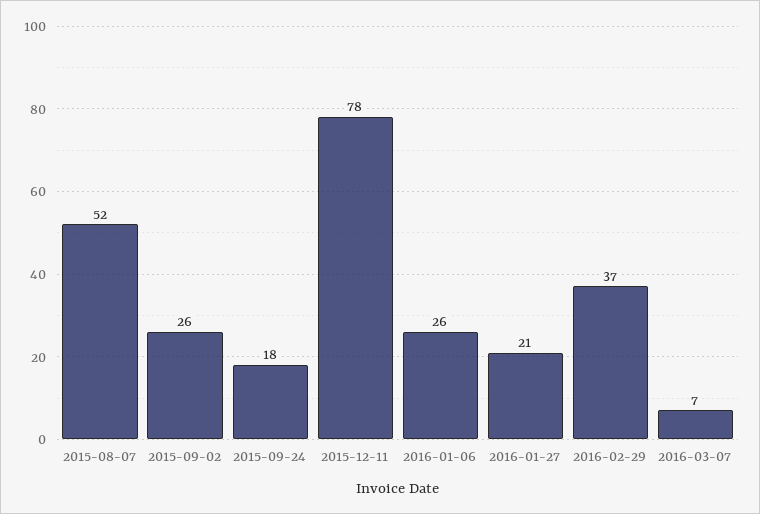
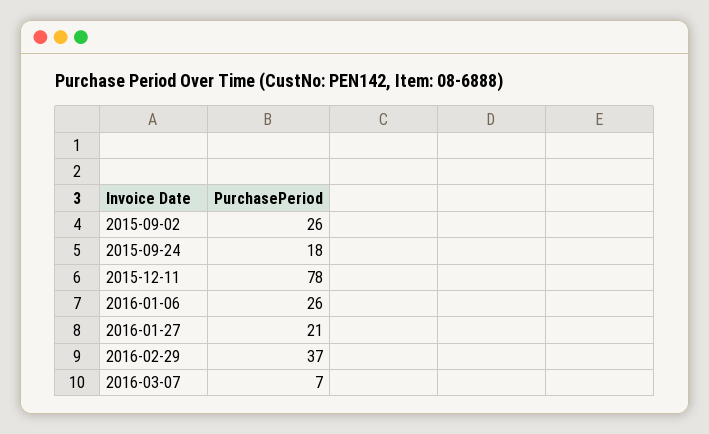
2015-08-07: 52 -> none

